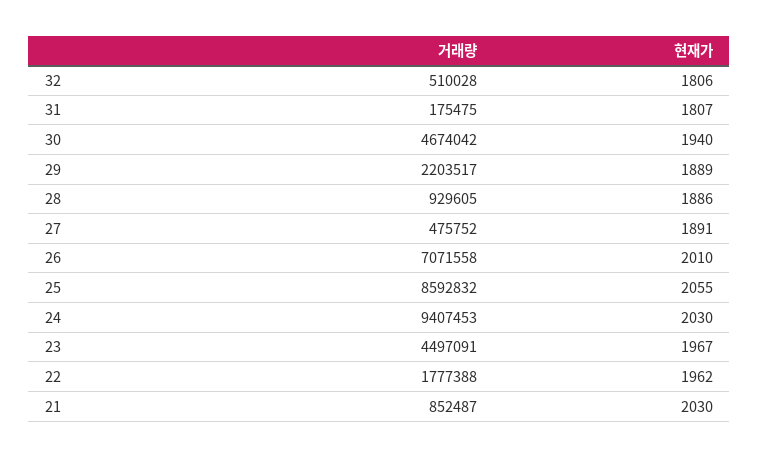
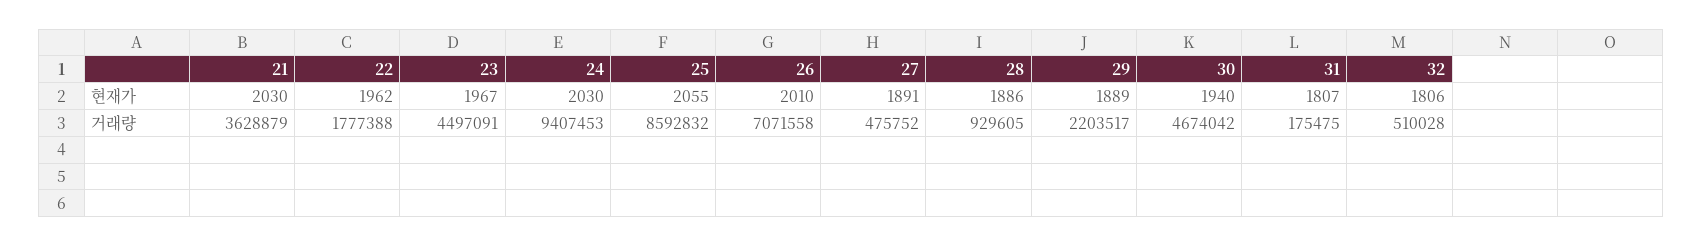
거래량, 21: 852487 -> 3628879

